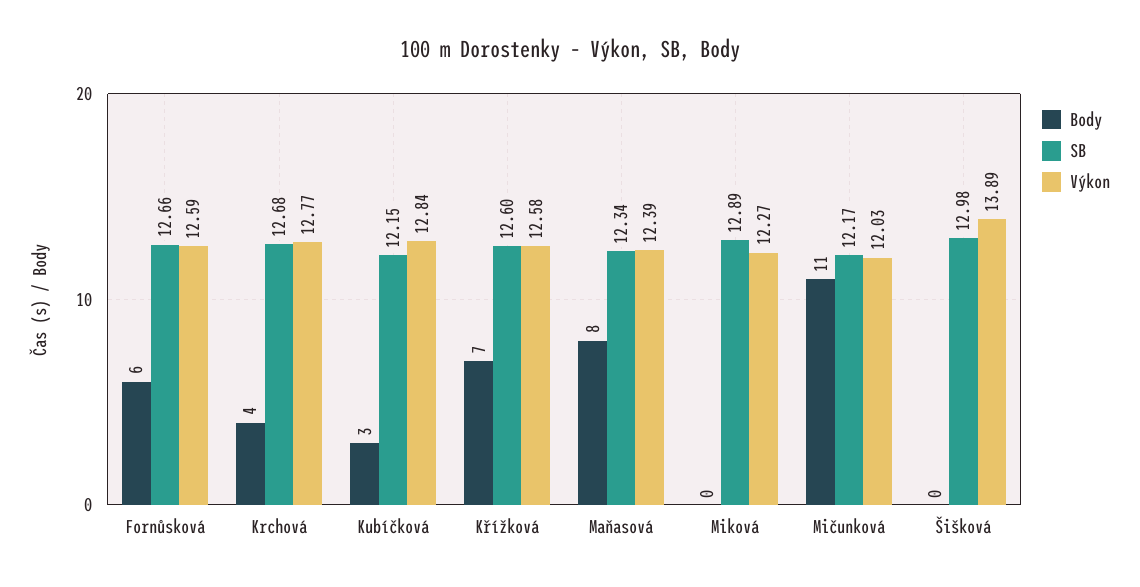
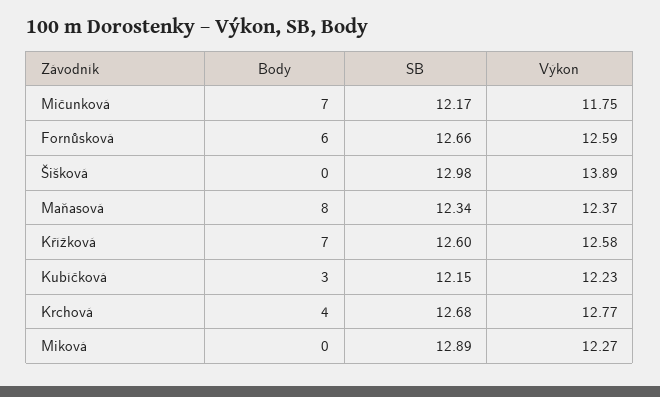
Výkon, Kubíčková: 12.84 -> 12.23
Výkon, Maňasová: 12.39 -> 12.37
Body, Mičunková: 11 -> 7
Výkon, Mičunková: 12.03 -> 11.75

